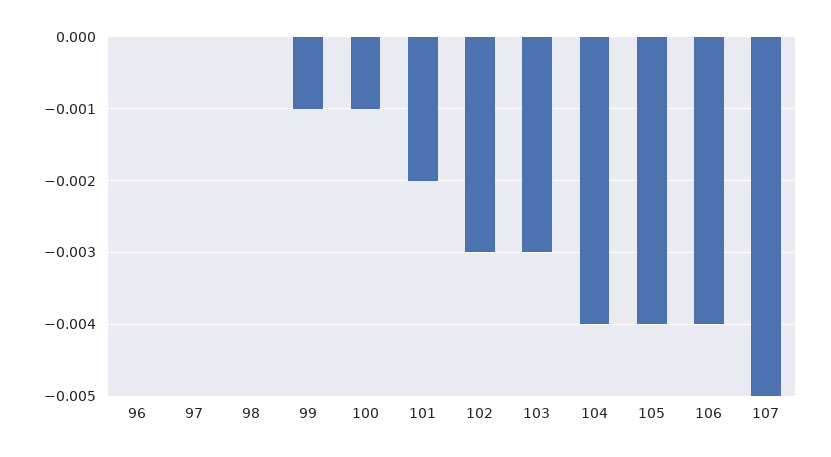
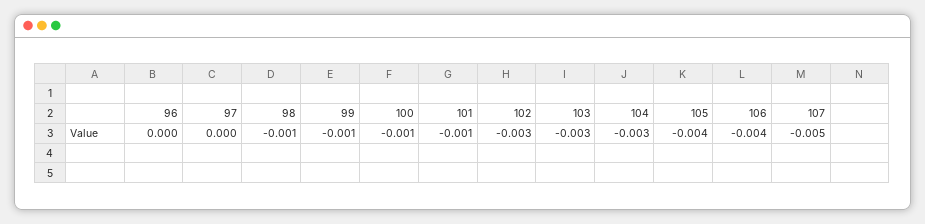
98: 0 -> -0.001
101: -0.002 -> -0.001
104: -0.004 -> -0.003

